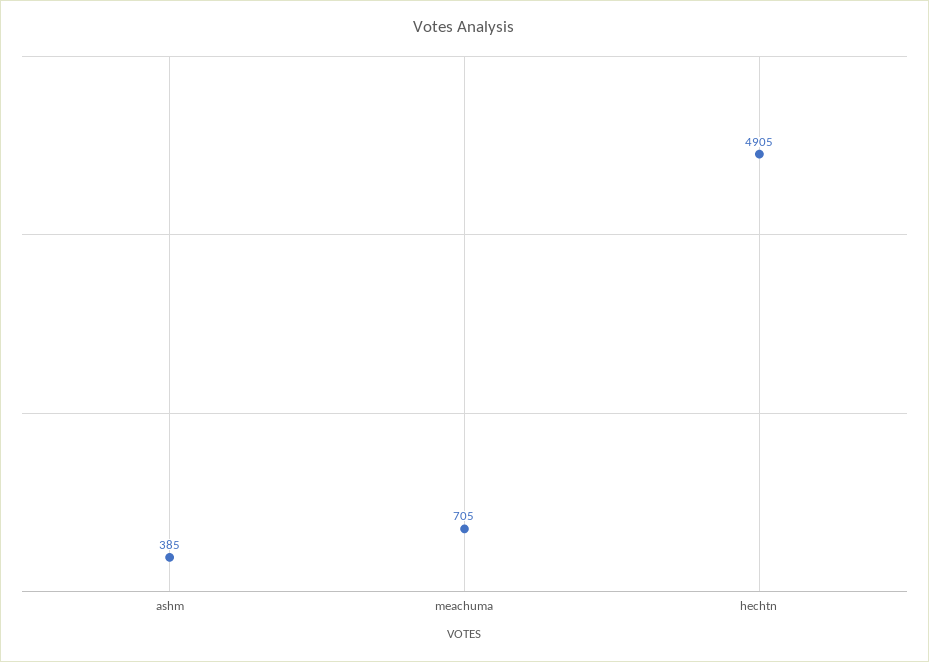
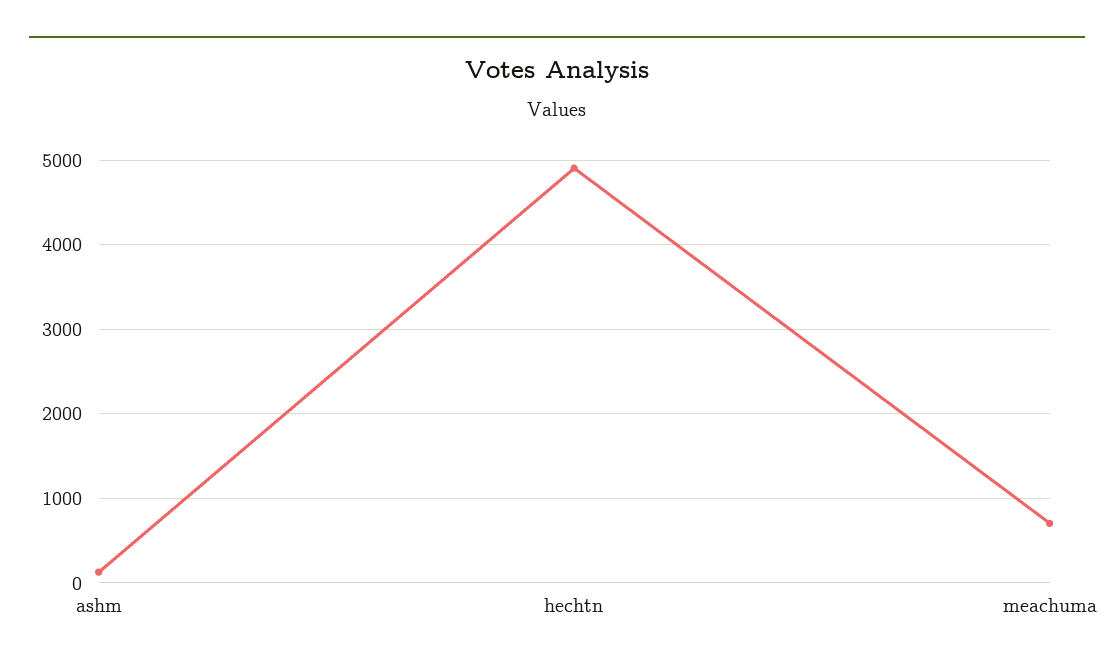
ashm: 385 -> 100

